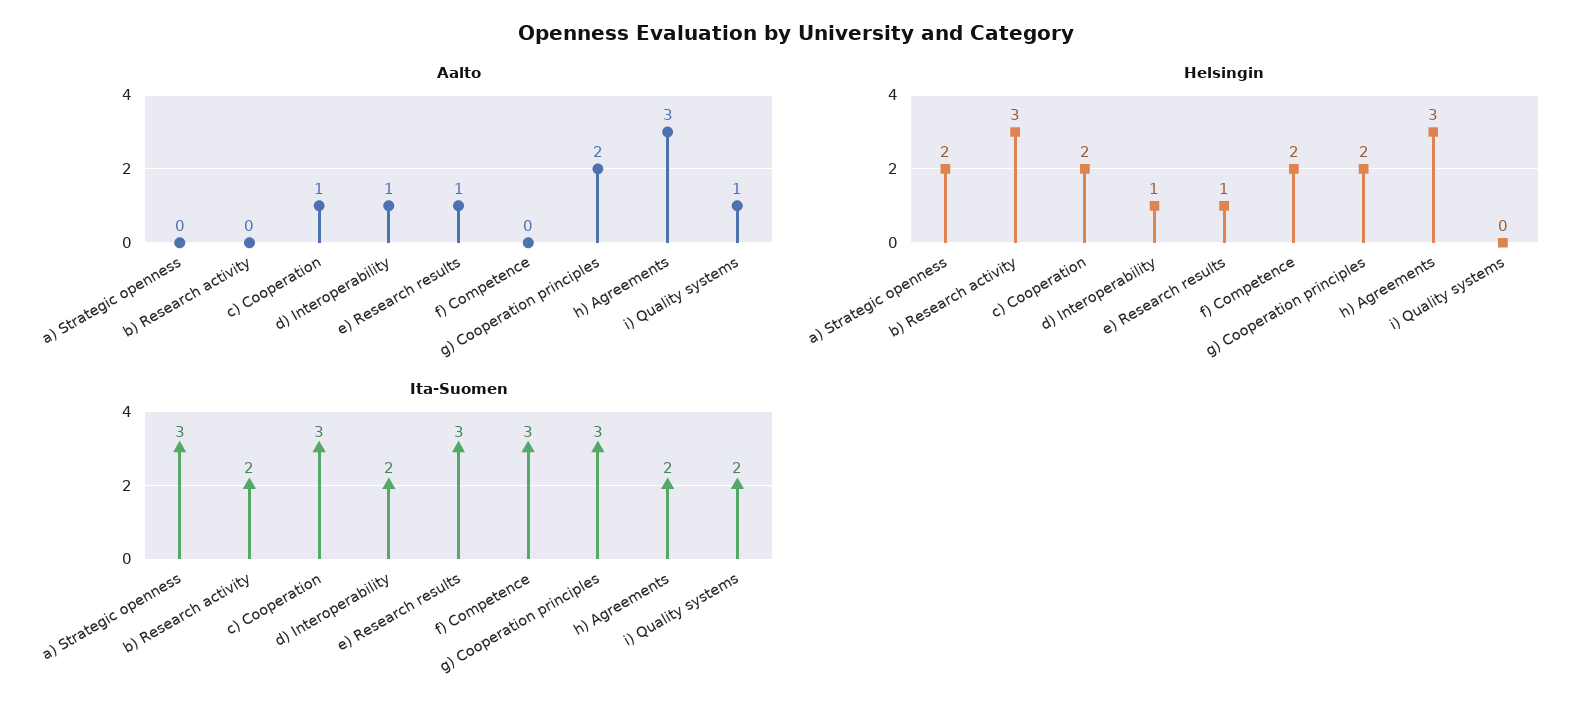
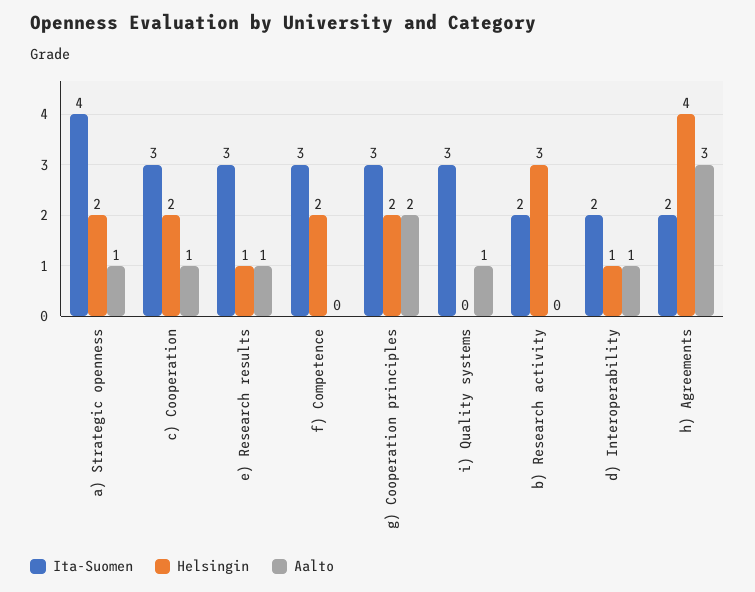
Aalto, a) Strategic openness: 0 -> 1
Helsingin, h) Agreements: 3 -> 4
Ita-Suomen, a) Strategic openness: 3 -> 4
Ita-Suomen, i) Quality systems: 2 -> 3

